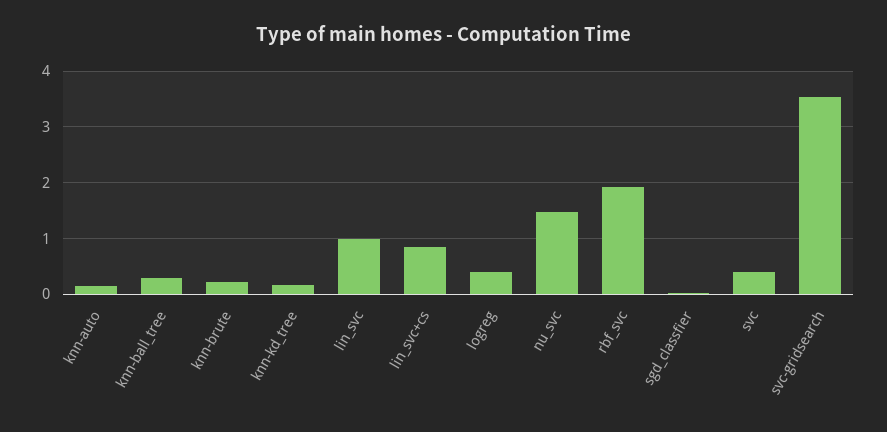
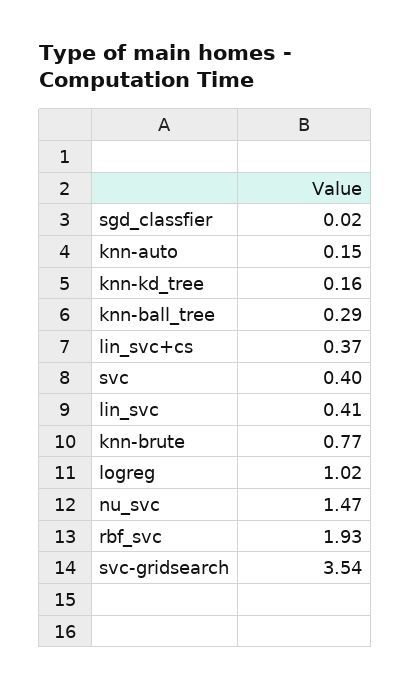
knn-brute: 0.2 -> 0.77
lin_svc: 1 -> 0.41
lin_svc+cs: 0.8 -> 0.37
logreg: 0.4 -> 1.02

